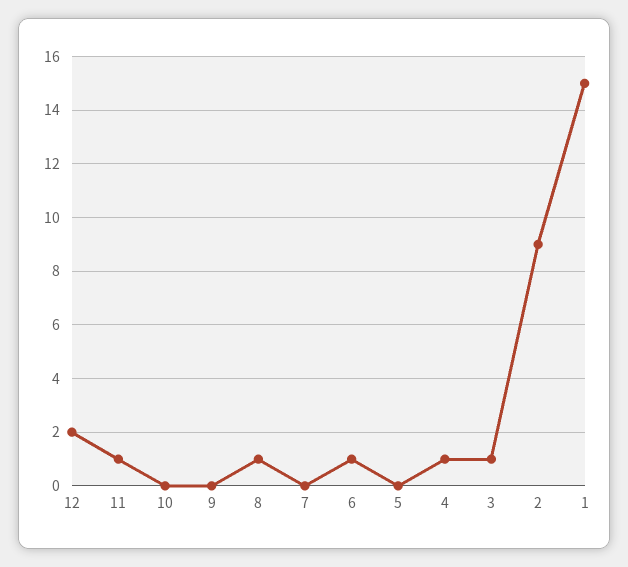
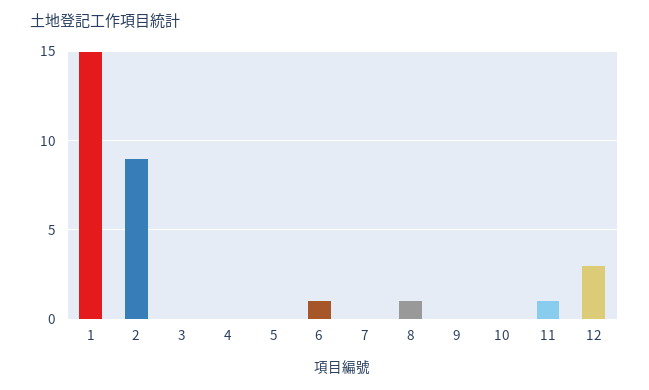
12: 2 -> 3
4: 1 -> 0
3: 1 -> 0

